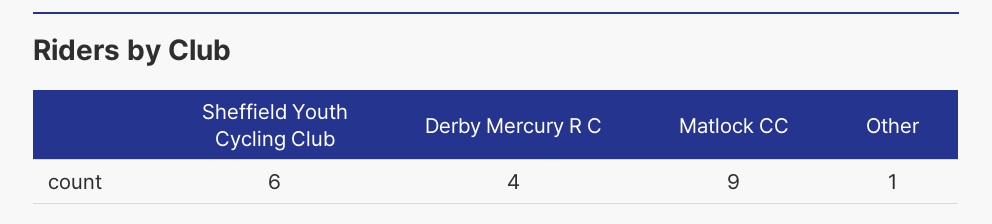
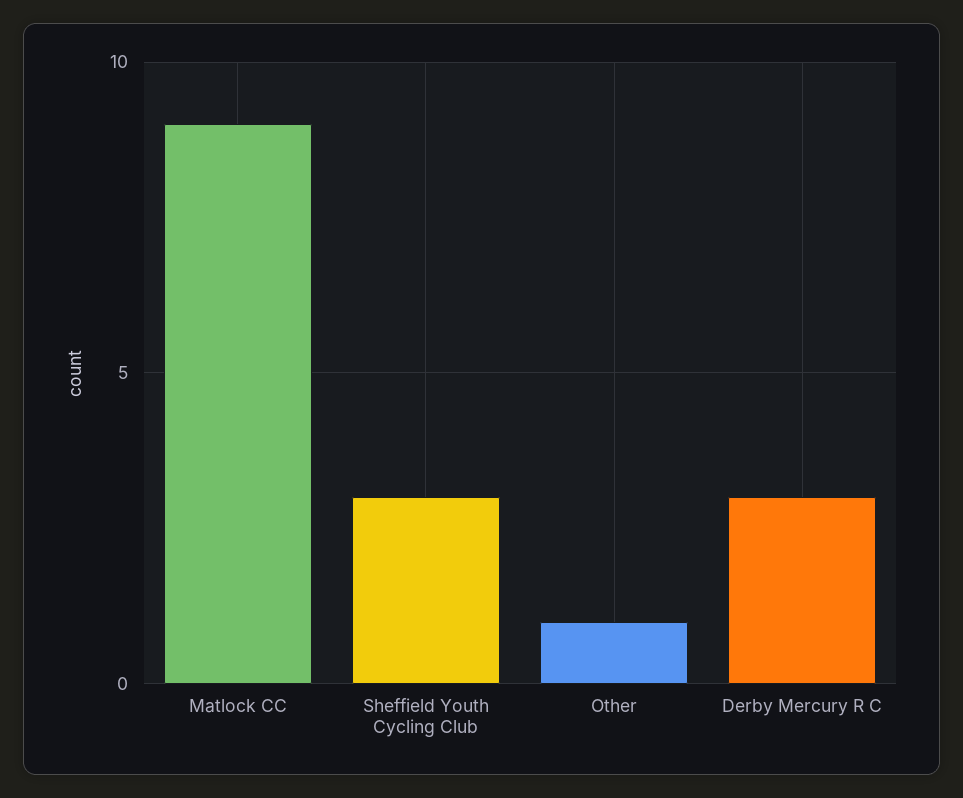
Sheffield Youth Cycling Club: 6 -> 3
Derby Mercury R C: 4 -> 3

